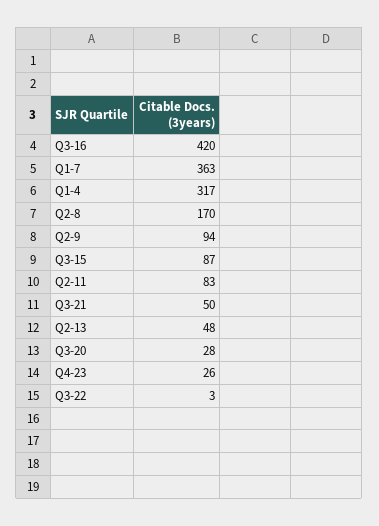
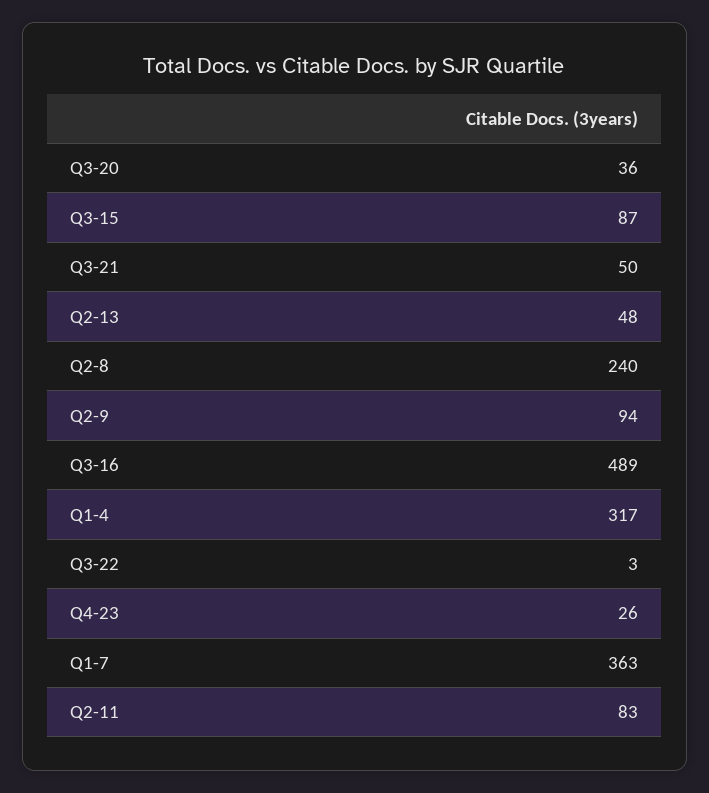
Q3-16: 420 -> 489
Q2-8: 170 -> 240
Q3-20: 28 -> 36

